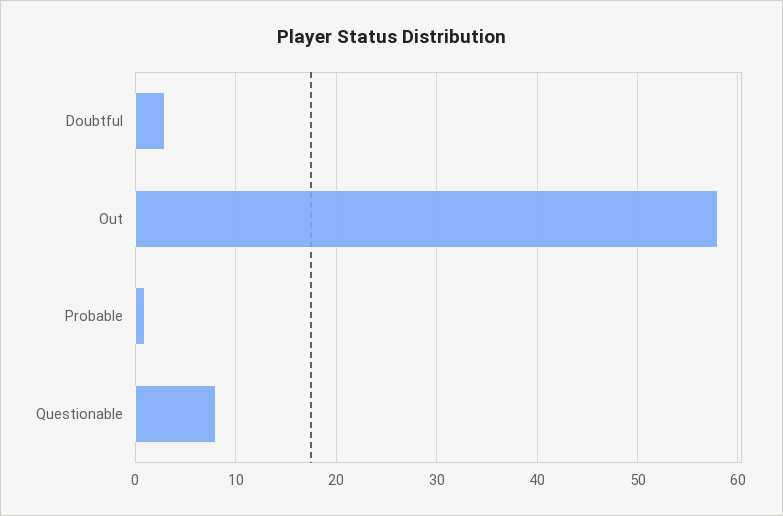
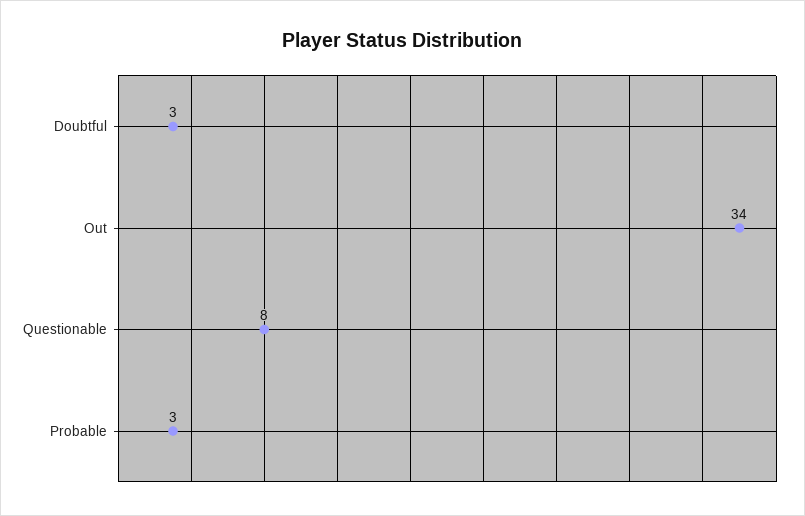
Out: 58 -> 34
Probable: 1 -> 3

